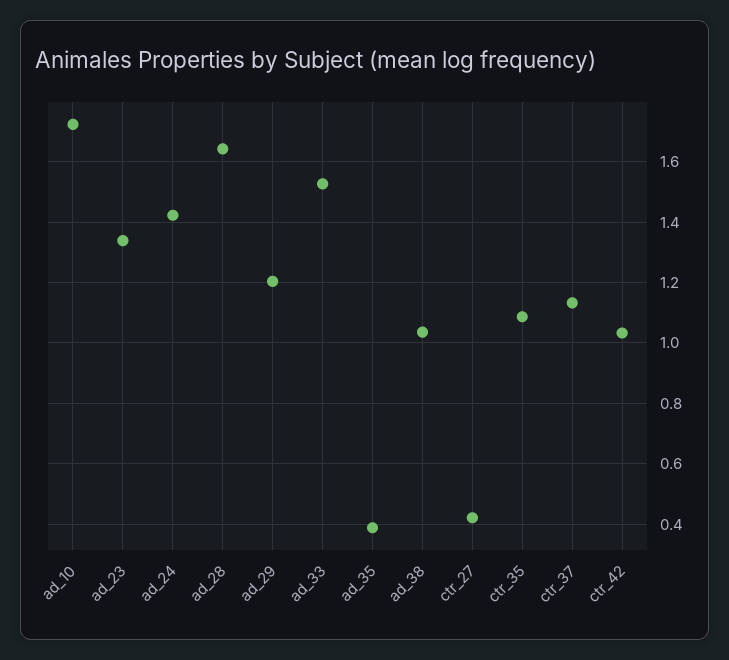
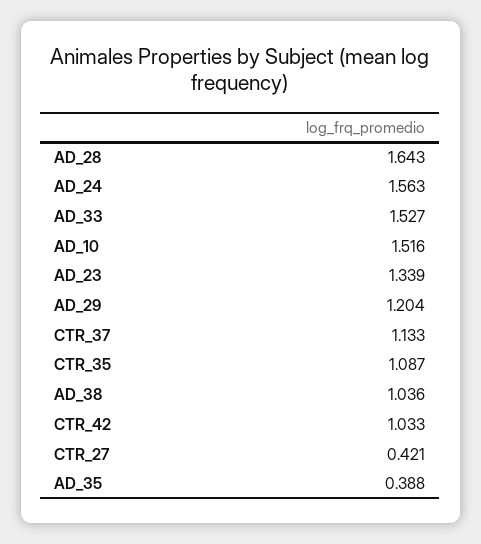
ad_10: 1.72 -> 1.516
ad_24: 1.42 -> 1.563

